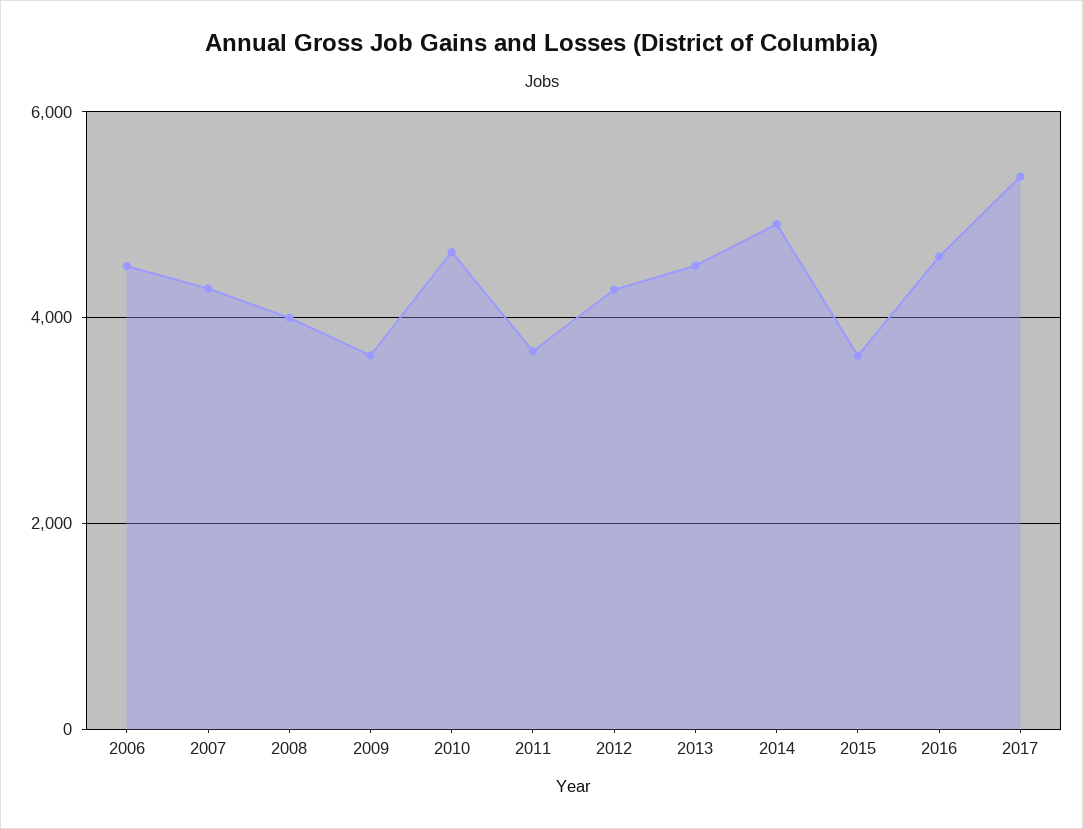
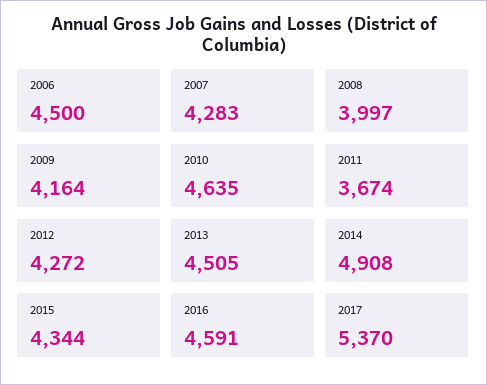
2009: 3600 -> 4164
2015: 3600 -> 4344

